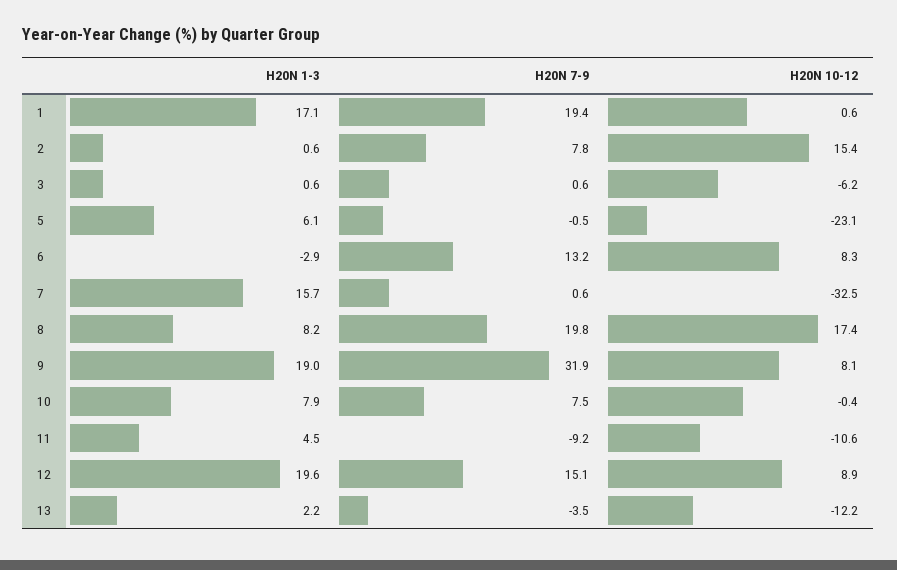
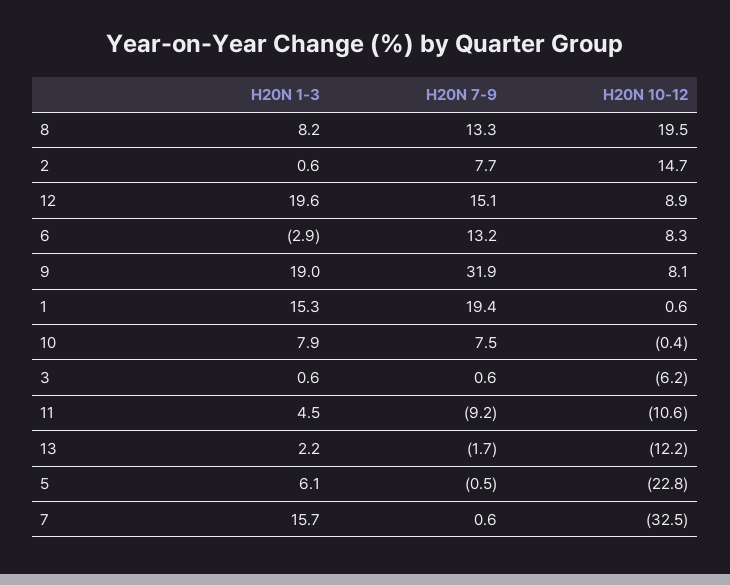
H20N 1-3, 1: 17.1 -> 15.3
H20N 7-9, 2: 7.8 -> 7.7
H20N 10-12, 2: 15.4 -> 14.7
H20N 10-12, 5: -23.1 -> -22.8
H20N 7-9, 8: 19.8 -> 13.3
H20N 10-12, 8: 17.4 -> 19.5
H20N 7-9, 13: -3.5 -> -1.7

